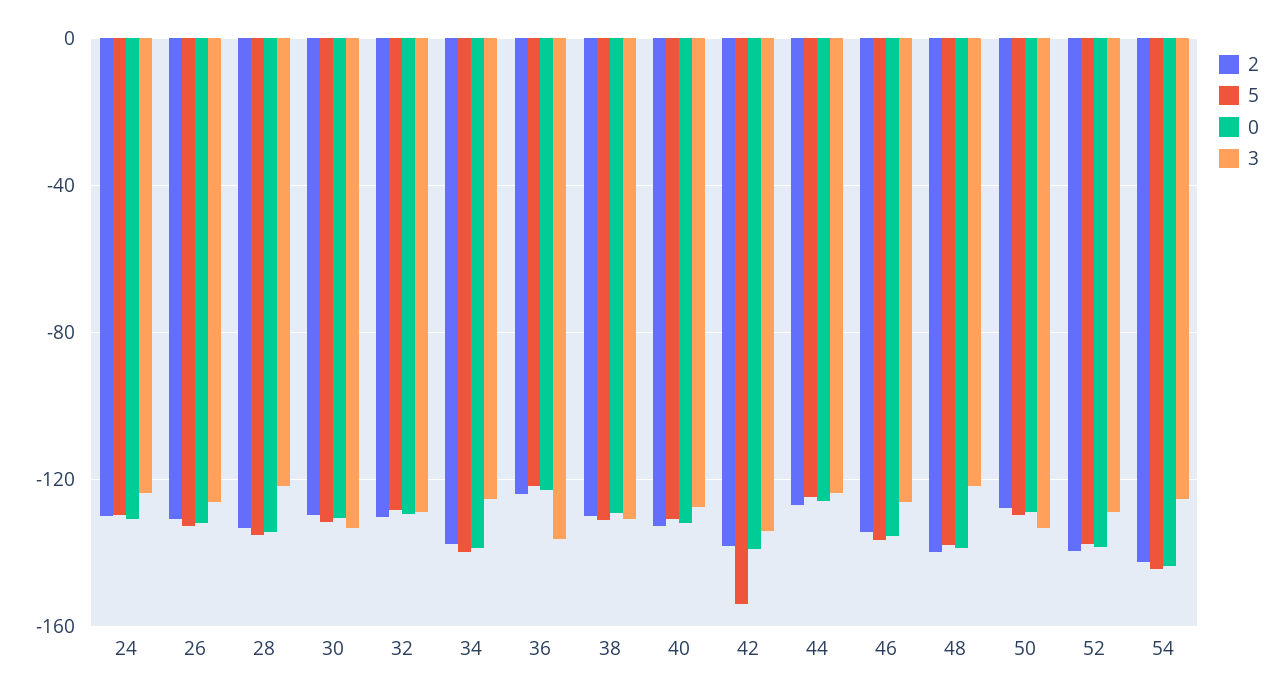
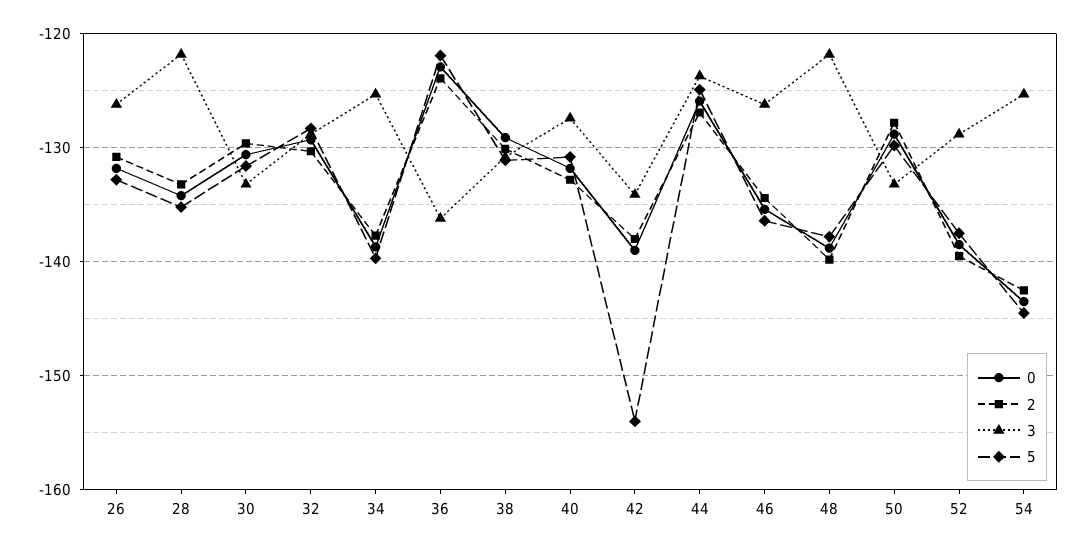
2, 24: -130 -> none
5, 24: -130 -> none
0, 24: -130 -> none
3, 24: -125 -> none

